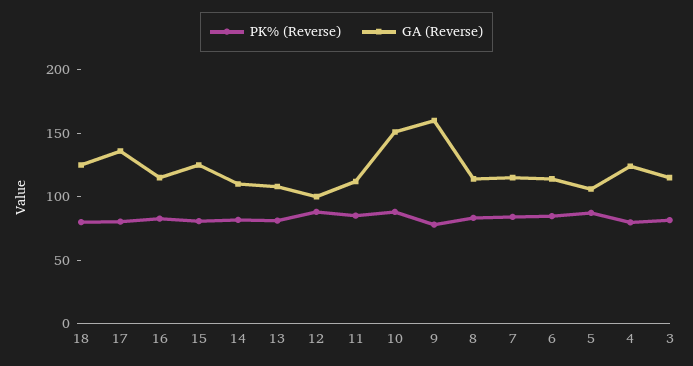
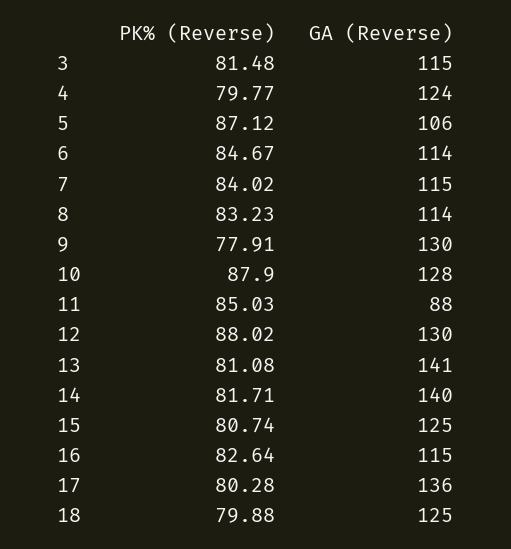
GA (Reverse), 14: 110 -> 140
GA (Reverse), 13: 110 -> 141
GA (Reverse), 12: 100 -> 130
GA (Reverse), 11: 110 -> 88
GA (Reverse), 10: 150 -> 128
GA (Reverse), 9: 160 -> 130

